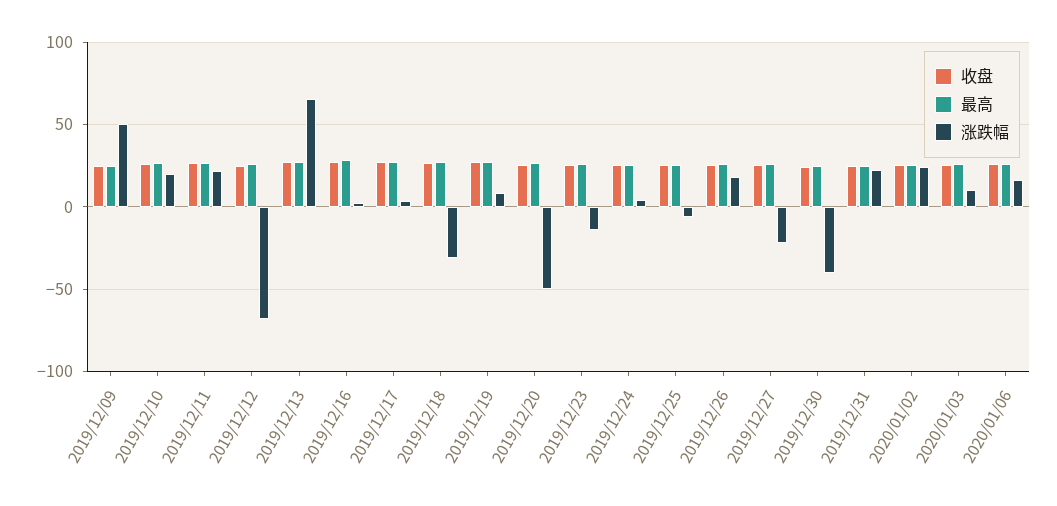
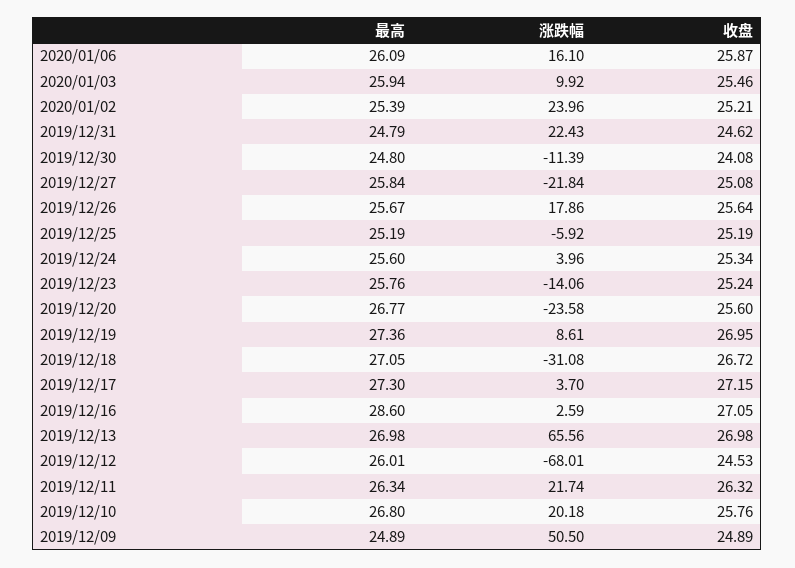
涨跌幅, 2019/12/20: -50 -> -23.58
涨跌幅, 2019/12/30: -40 -> -11.39

